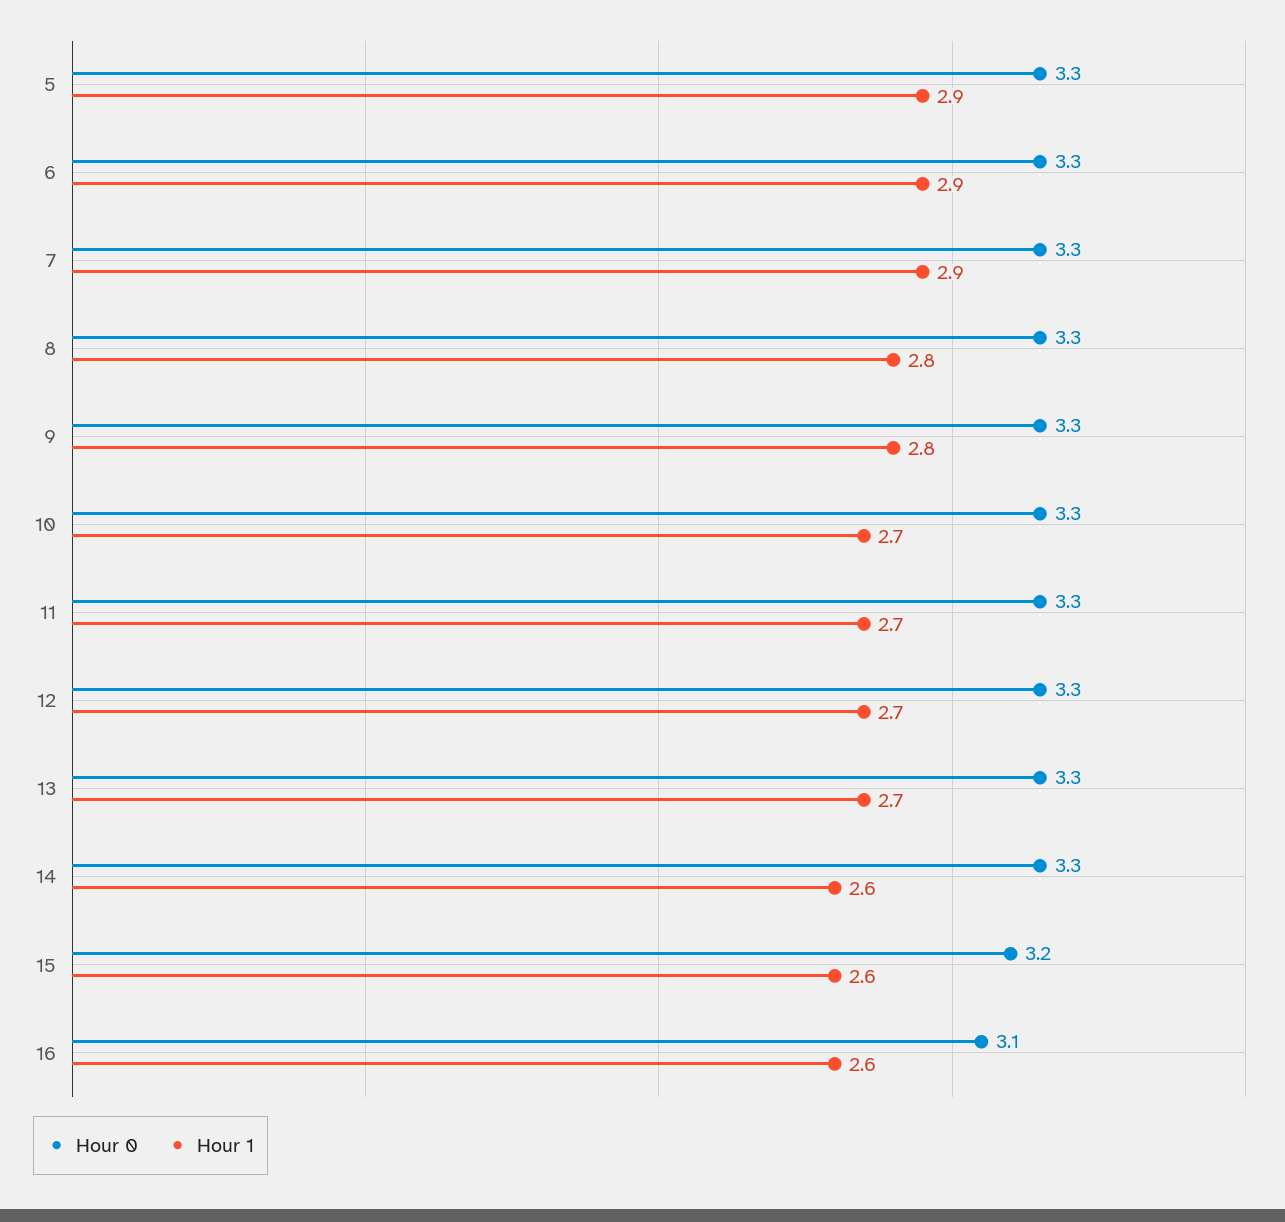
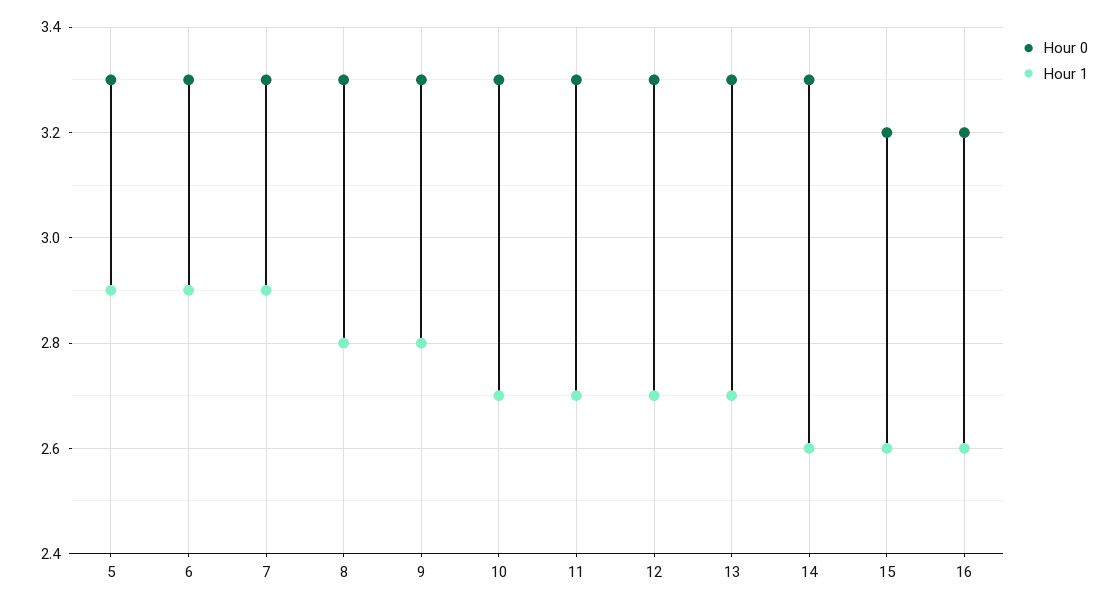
Hour 0, 16: 3.1 -> 3.2

